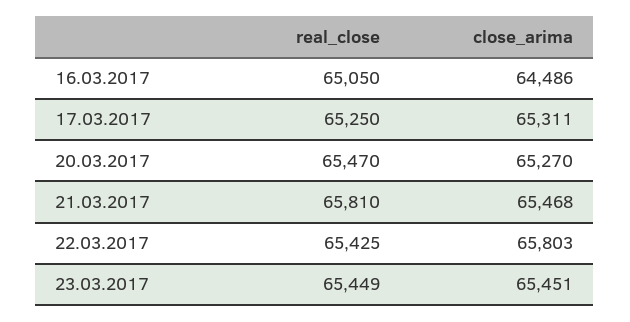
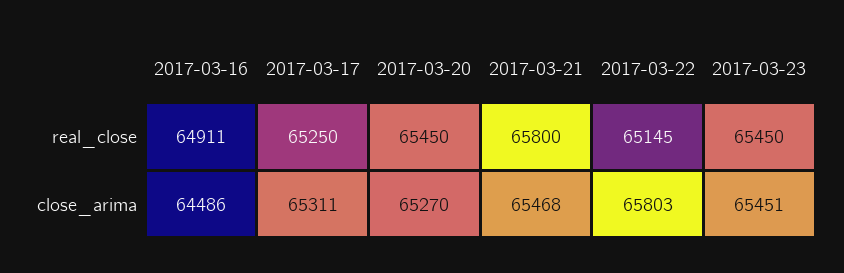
real_close, 16.03.2017: 65050 -> 64911
real_close, 20.03.2017: 65470 -> 65450
real_close, 21.03.2017: 65810 -> 65800
real_close, 22.03.2017: 65425 -> 65145
real_close, 23.03.2017: 65449 -> 65450

